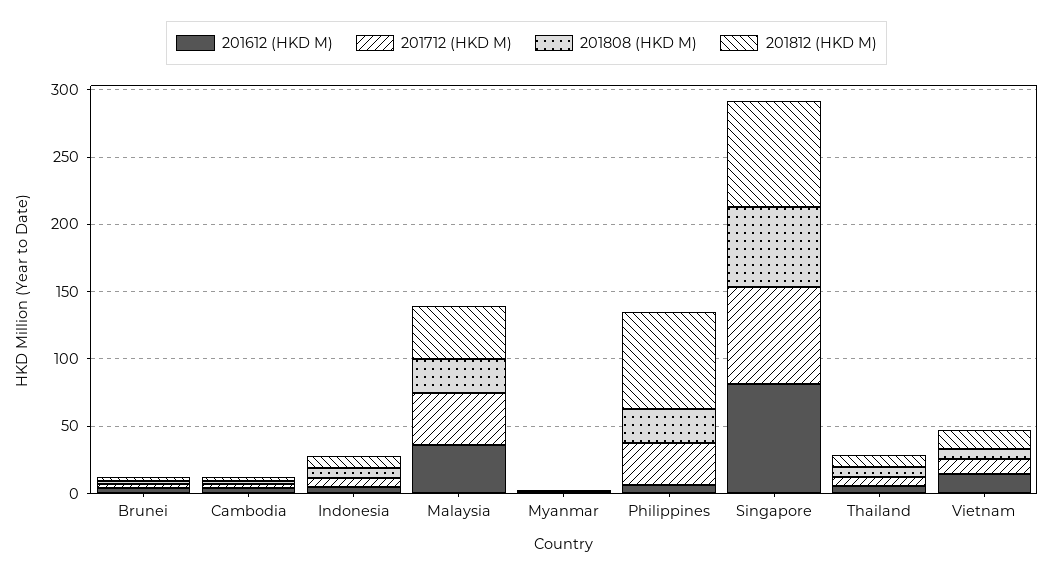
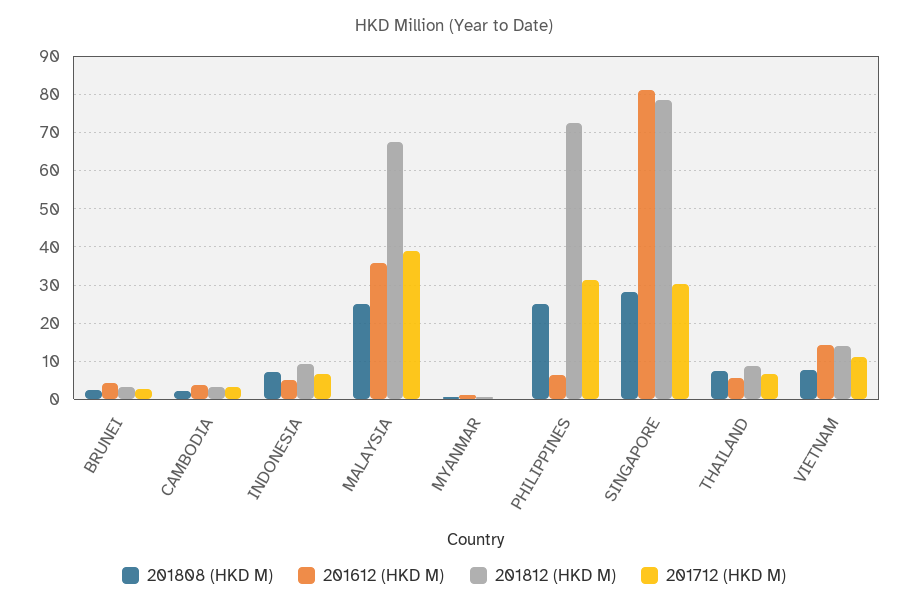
201812 (HKD M), Malaysia: 40 -> 68
201712 (HKD M), Singapore: 70 -> 30
201808 (HKD M), Singapore: 60 -> 28

